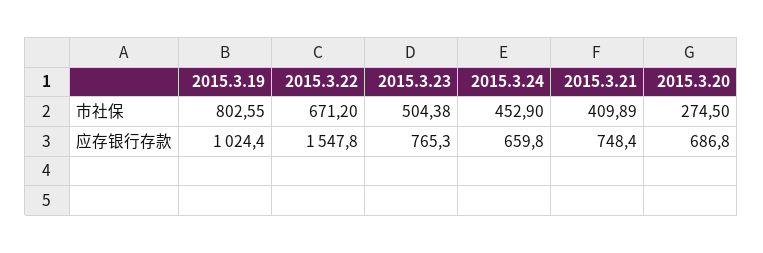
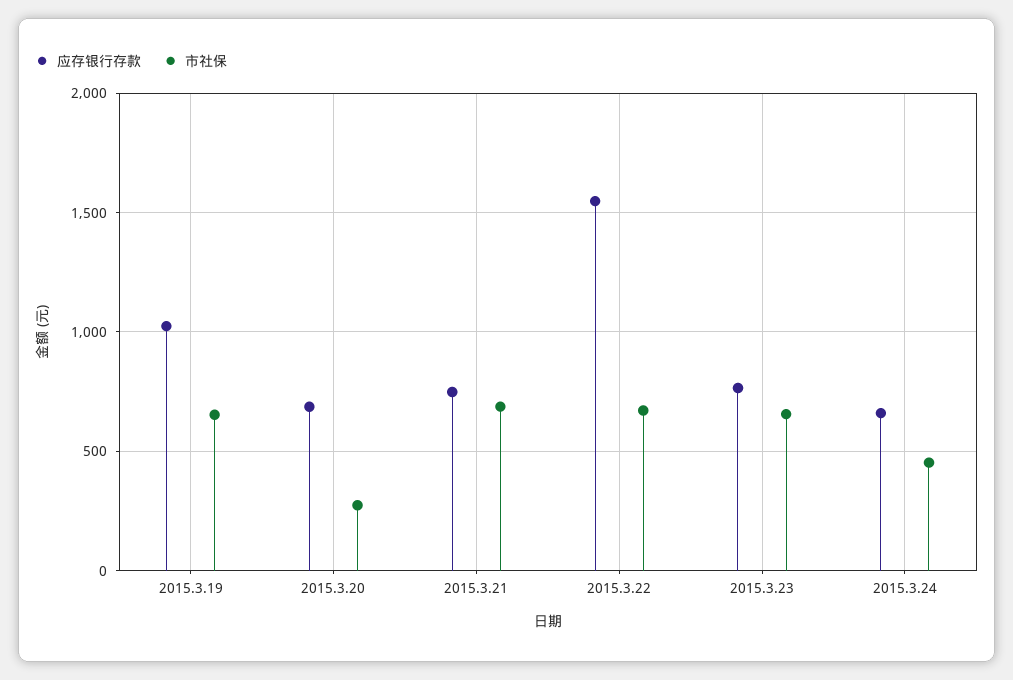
市社保, 2015.3.19: 802.55 -> 650
市社保, 2015.3.23: 504.38 -> 650
市社保, 2015.3.21: 409.89 -> 700

